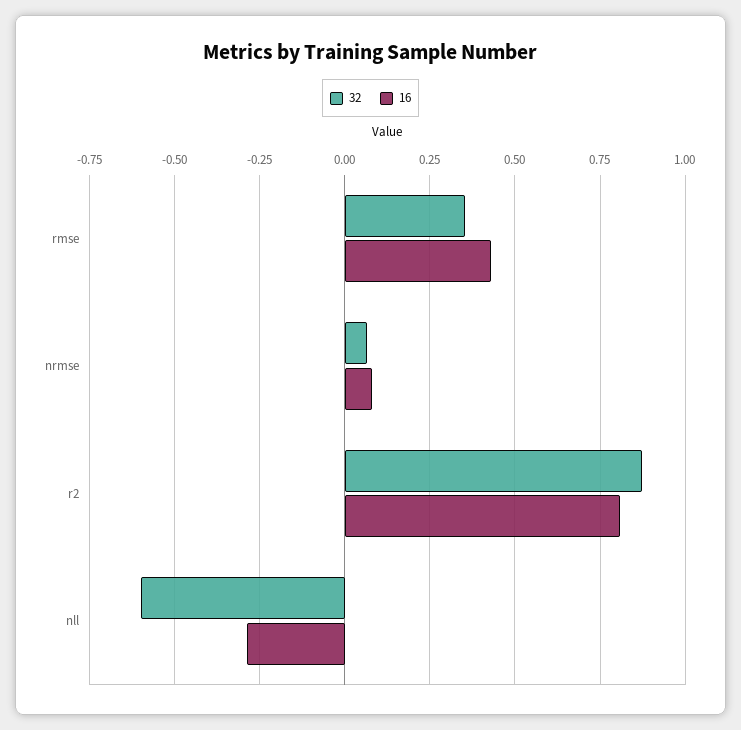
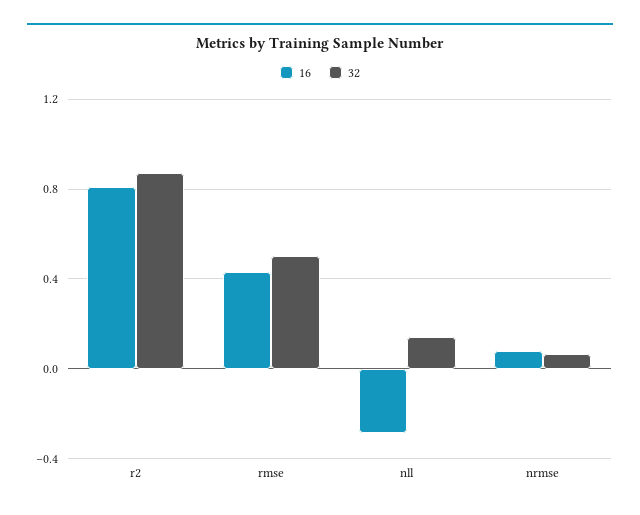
32, rmse: 0.35 -> 0.5
32, nll: -0.6 -> 0.15

